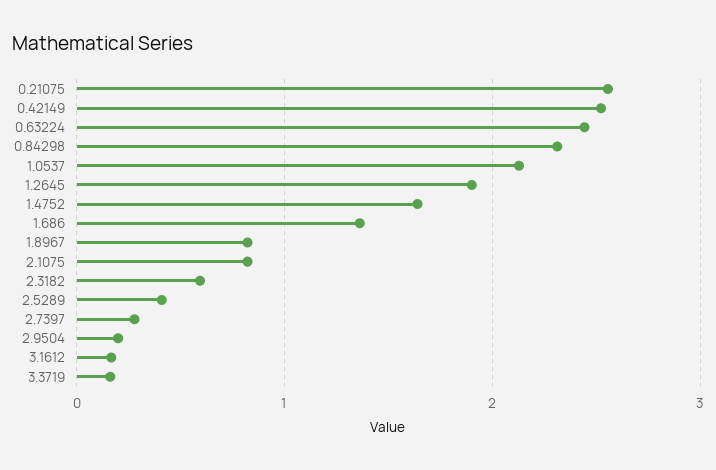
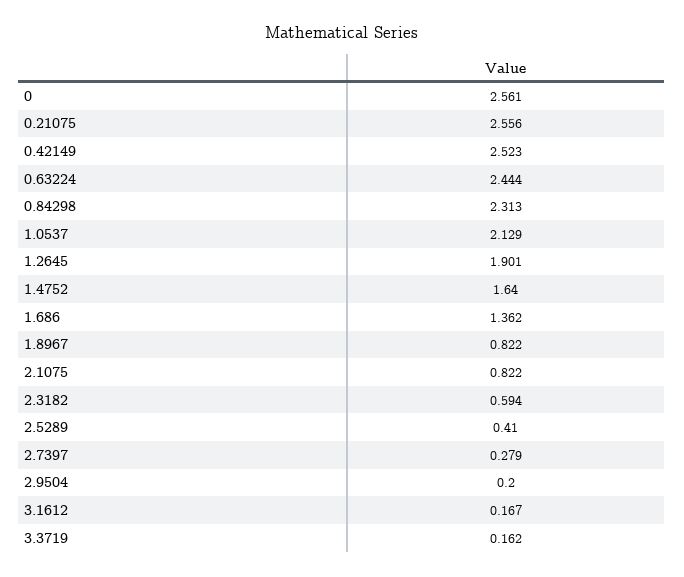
0: none -> 2.561

